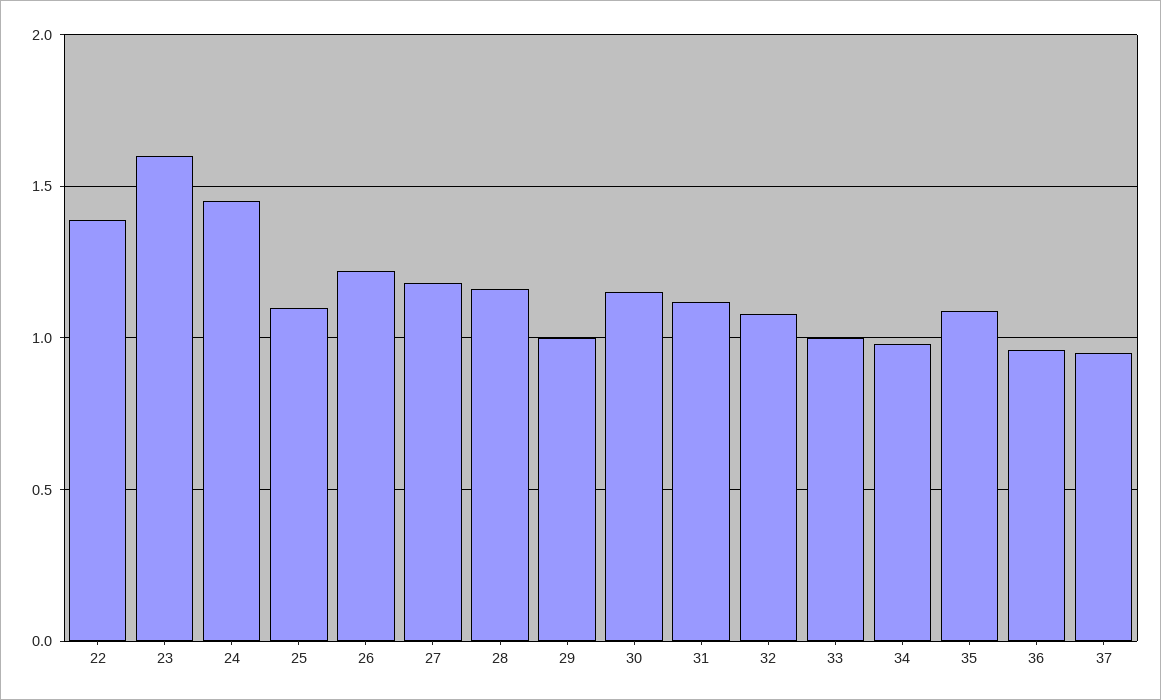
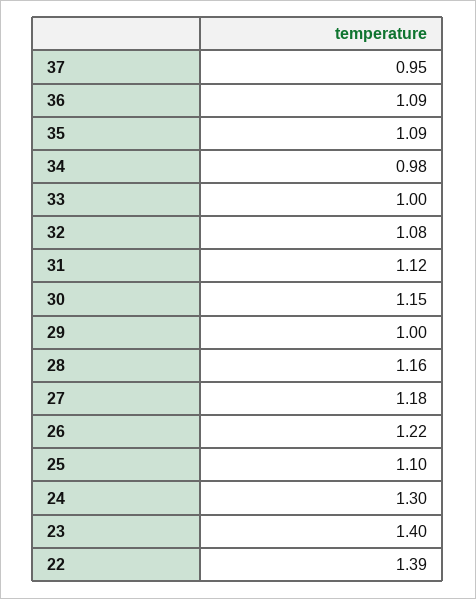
23: 1.6 -> 1.4
24: 1.45 -> 1.3
36: 0.95 -> 1.09

